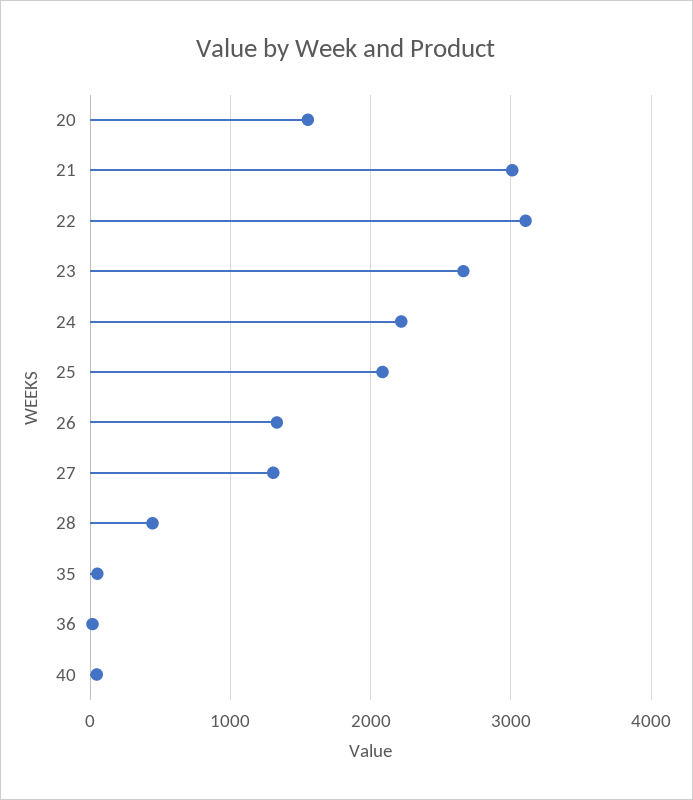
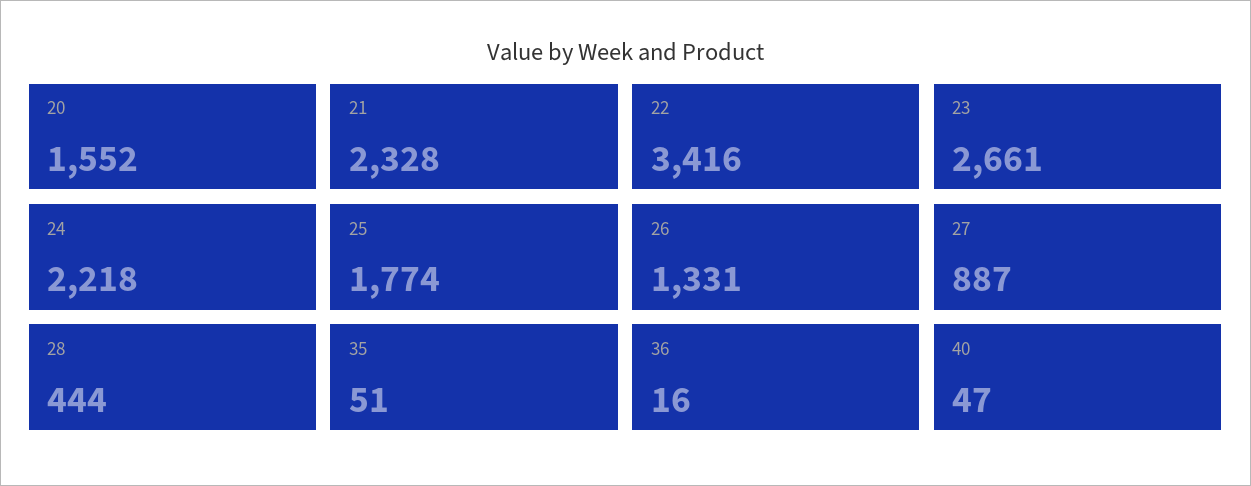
21: 3000 -> 2328
22: 3100 -> 3416
25: 2100 -> 1774
27: 1300 -> 887

